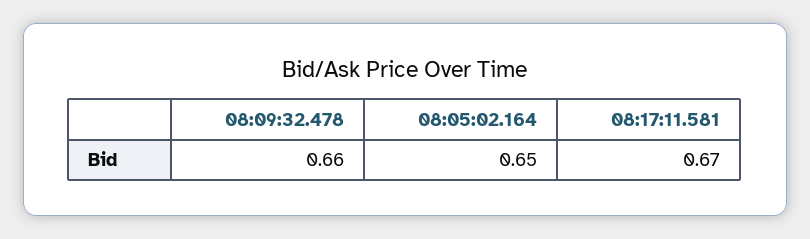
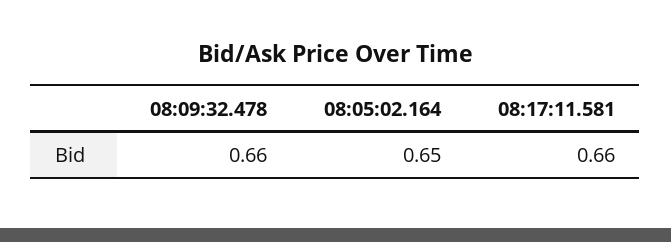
08:17:11.581: 0.67 -> 0.66

